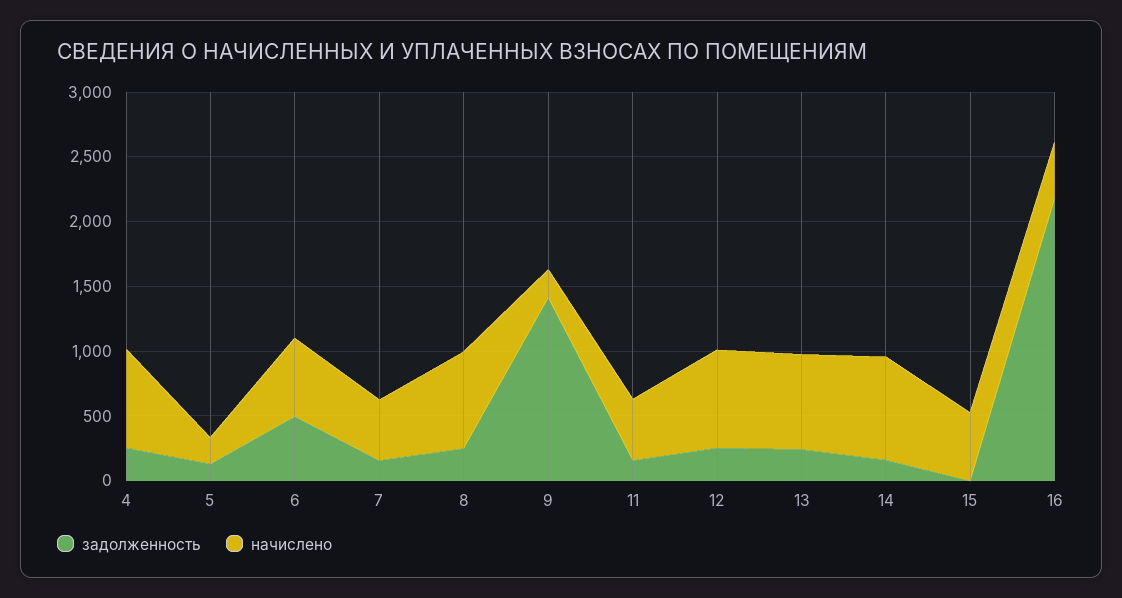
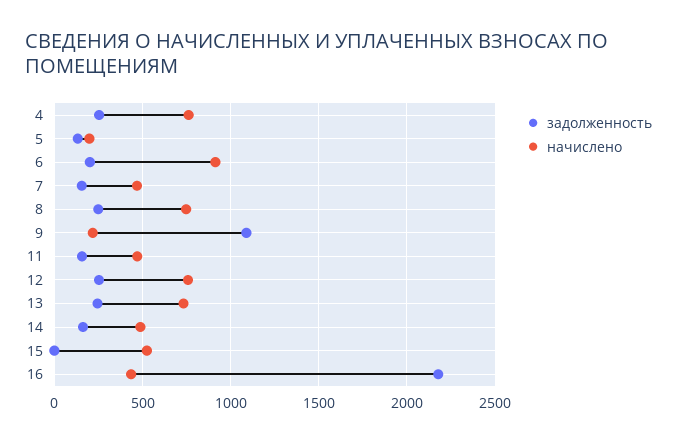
задолженность, 6: 500 -> 200
начислено, 6: 600 -> 900
задолженность, 9: 1400 -> 1100
начислено, 14: 800 -> 500

